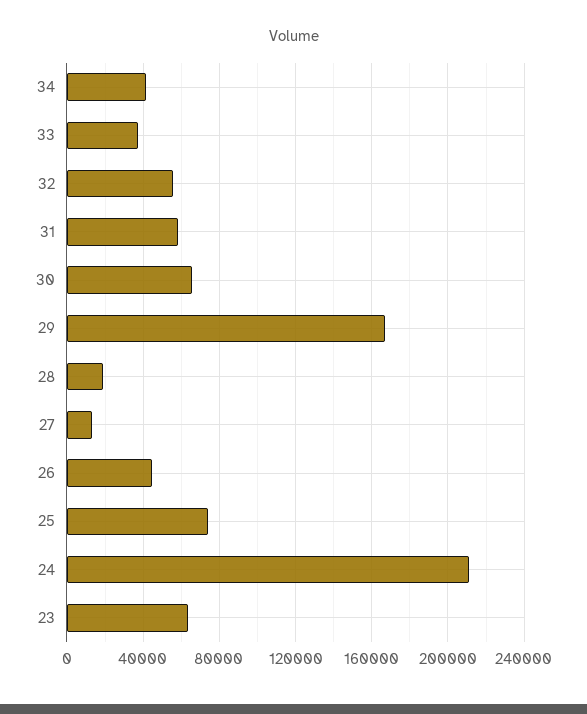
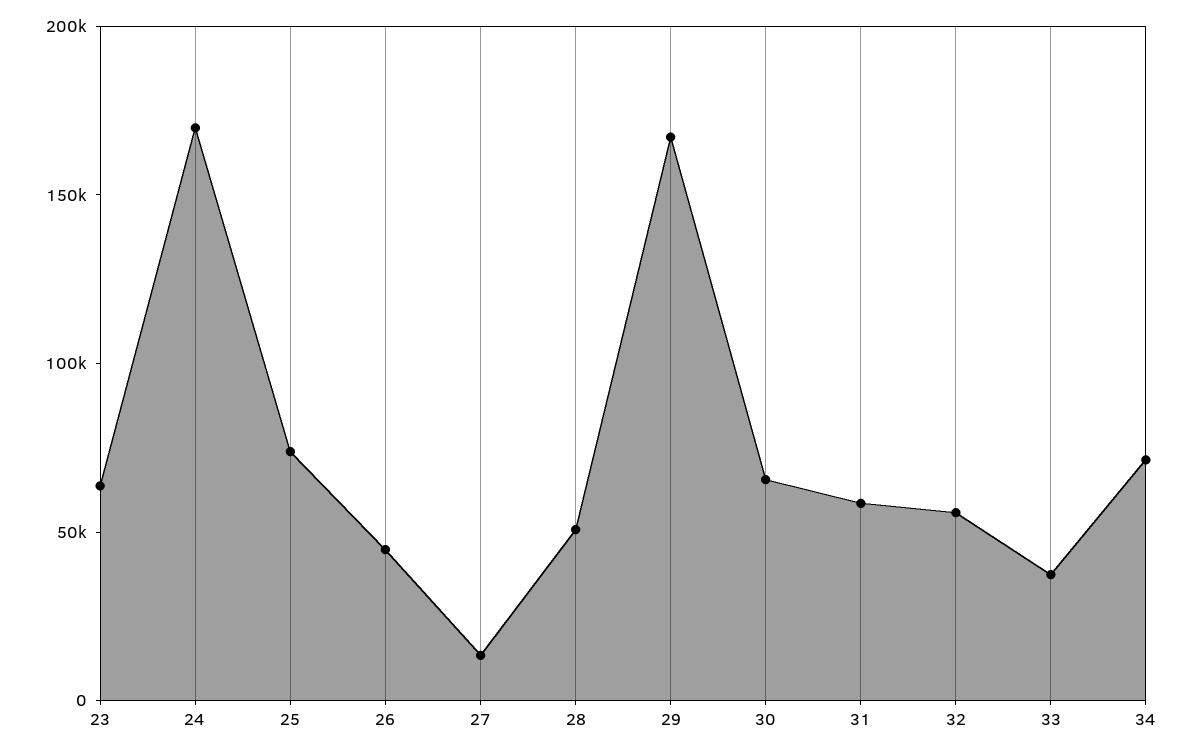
34: 40000 -> 70000
28: 20000 -> 50000
24: 210000 -> 170000

